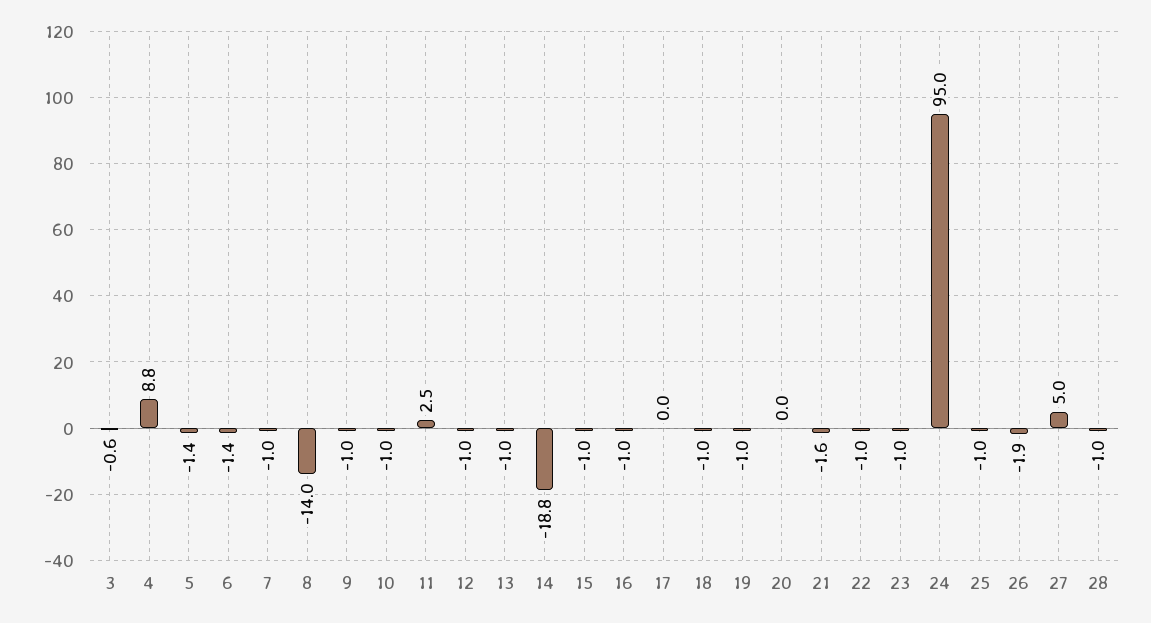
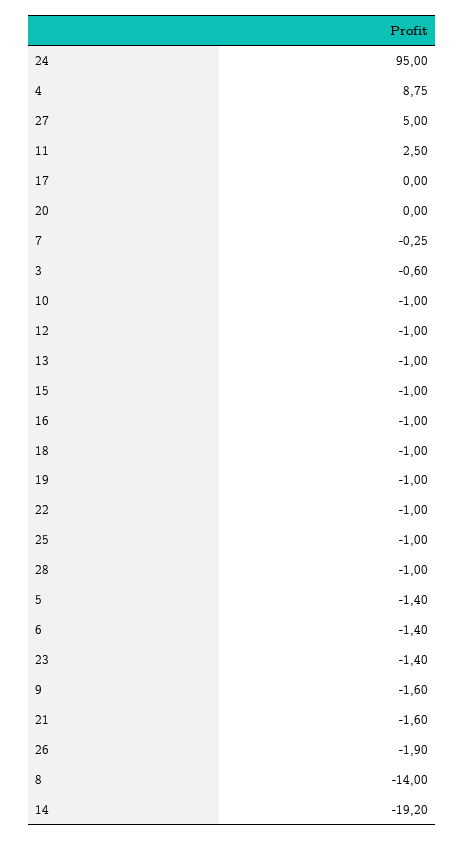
7: -1 -> -0.25
9: -1 -> -1.6
14: -18.8 -> -19.2
23: -1 -> -1.4

